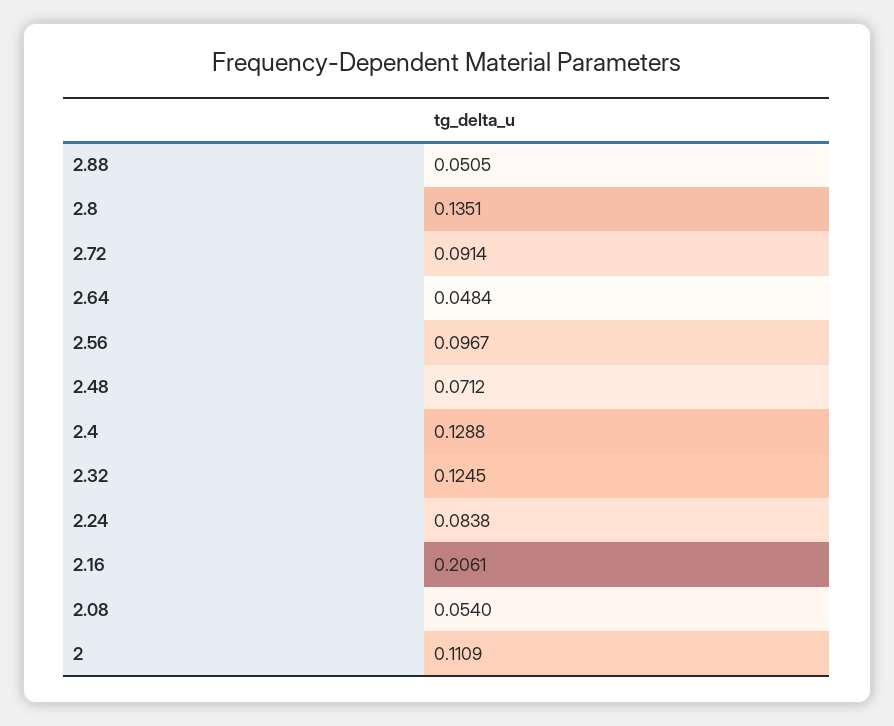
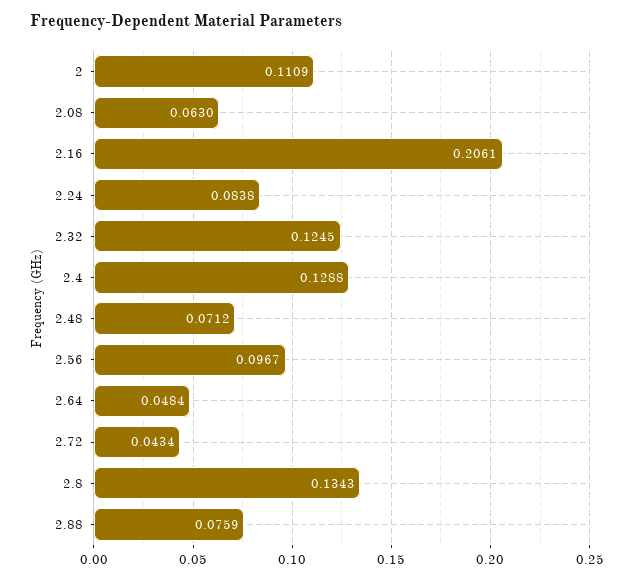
2.88: 0.0505 -> 0.0759
2.8: 0.1351 -> 0.1343
2.72: 0.0914 -> 0.0434
2.08: 0.054 -> 0.063

